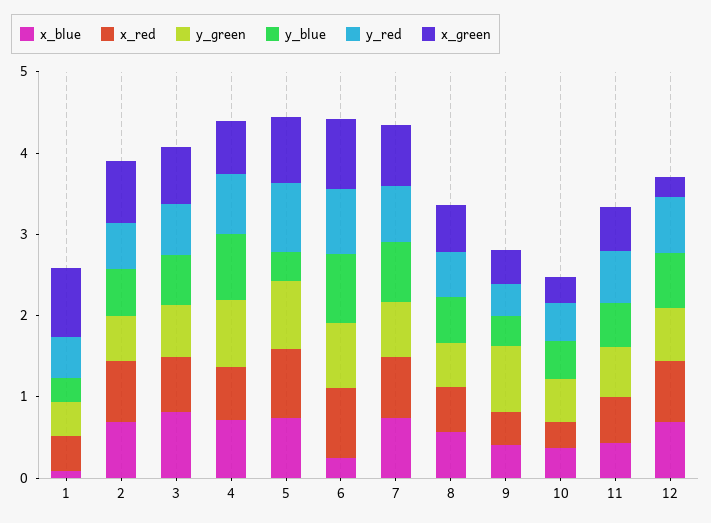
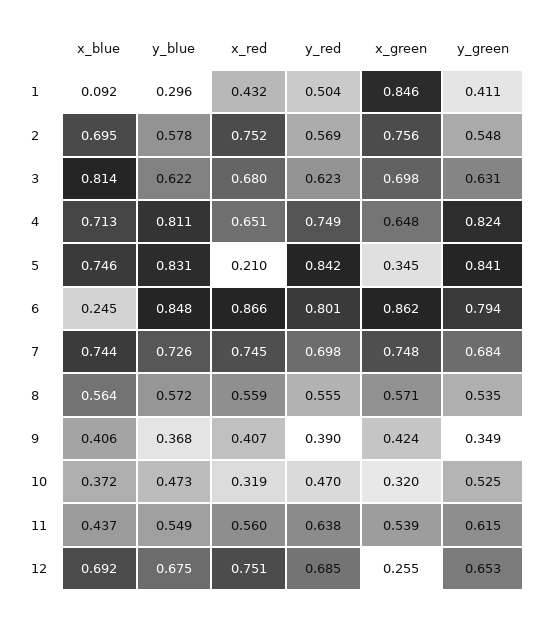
x_red, 5: 0.8 -> 0.21
y_blue, 5: 0.4 -> 0.831
x_green, 5: 0.8 -> 0.345
y_green, 9: 0.8 -> 0.349

